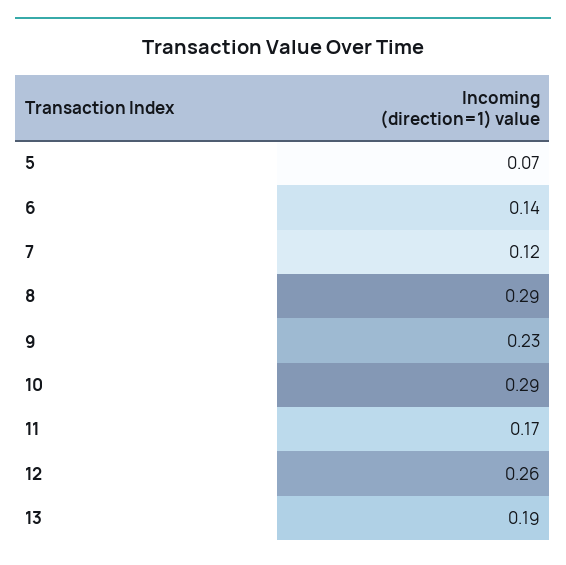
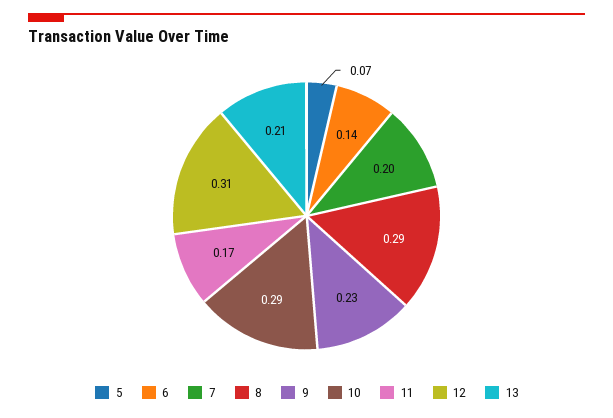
7: 0.12 -> 0.2
12: 0.26 -> 0.31
13: 0.19 -> 0.21

